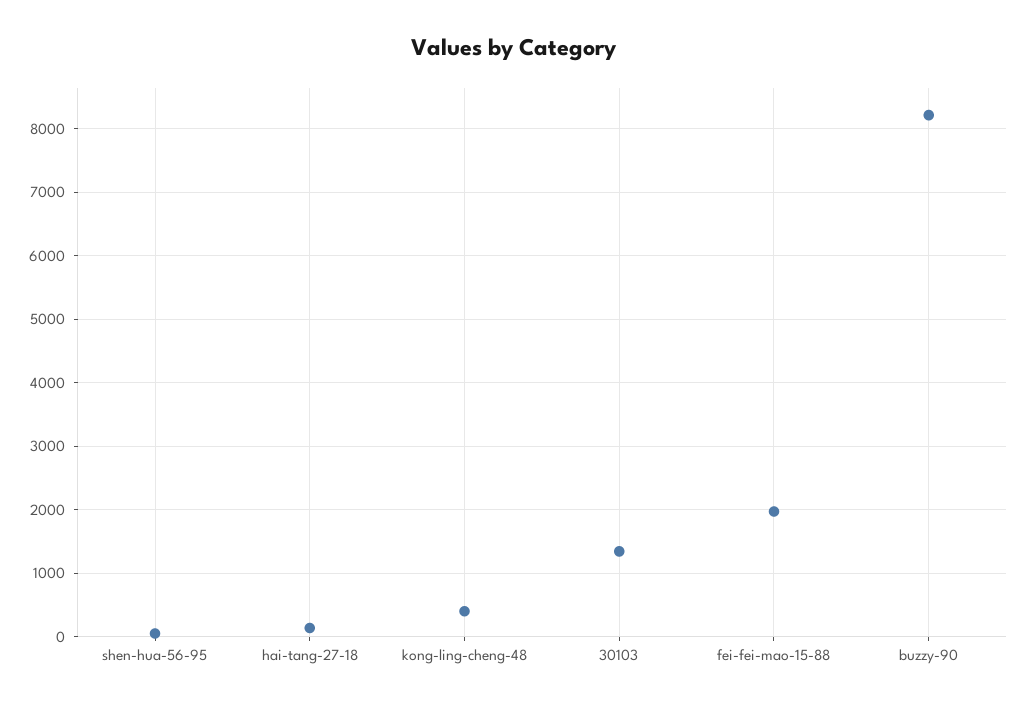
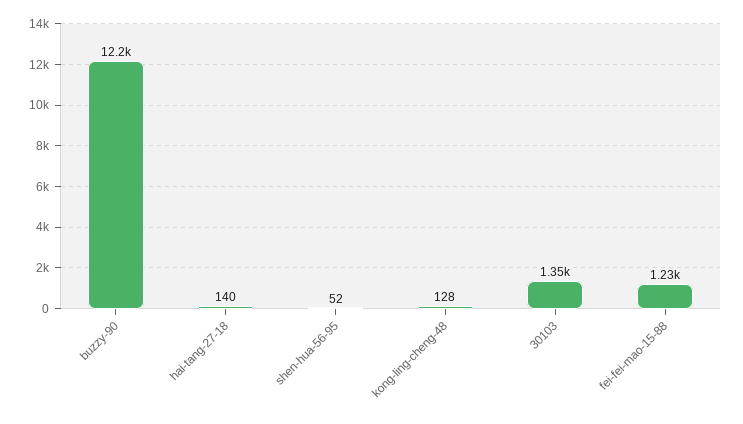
kong-ling-cheng-48: 400 -> 128
fei-fei-mao-15-88: 2000 -> 1230
buzzy-90: 8200 -> 12200

